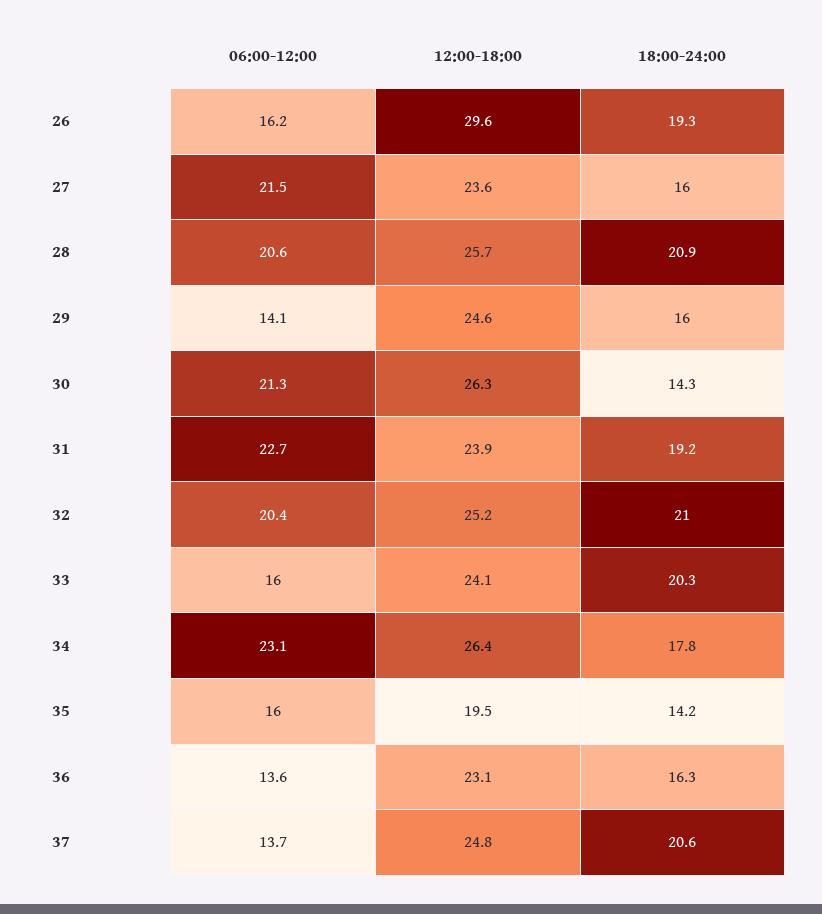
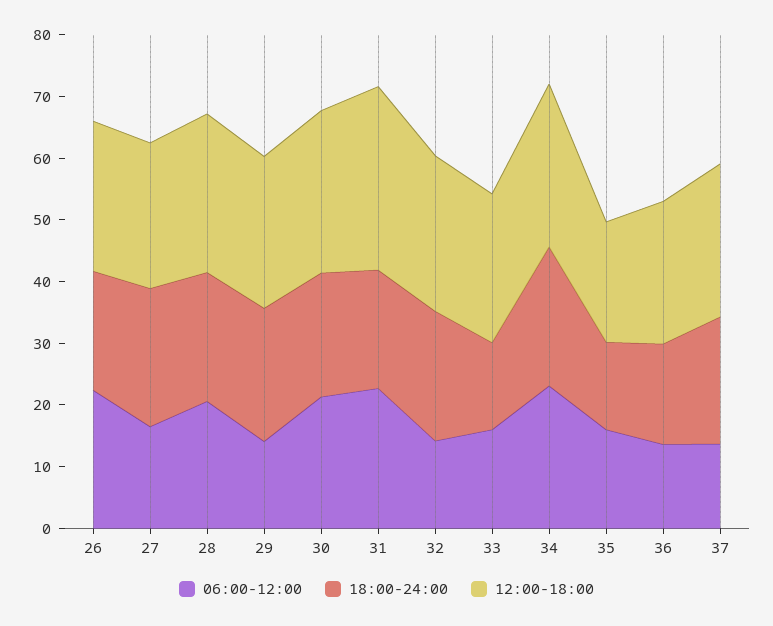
06:00-12:00, 26: 16.2 -> 22
12:00-18:00, 26: 29.6 -> 24
06:00-12:00, 27: 21.5 -> 16
18:00-24:00, 27: 16 -> 22
18:00-24:00, 29: 16 -> 22
18:00-24:00, 30: 14.3 -> 20
12:00-18:00, 31: 23.9 -> 30
06:00-12:00, 32: 20.4 -> 14
18:00-24:00, 33: 20.3 -> 14
18:00-24:00, 34: 17.8 -> 22

